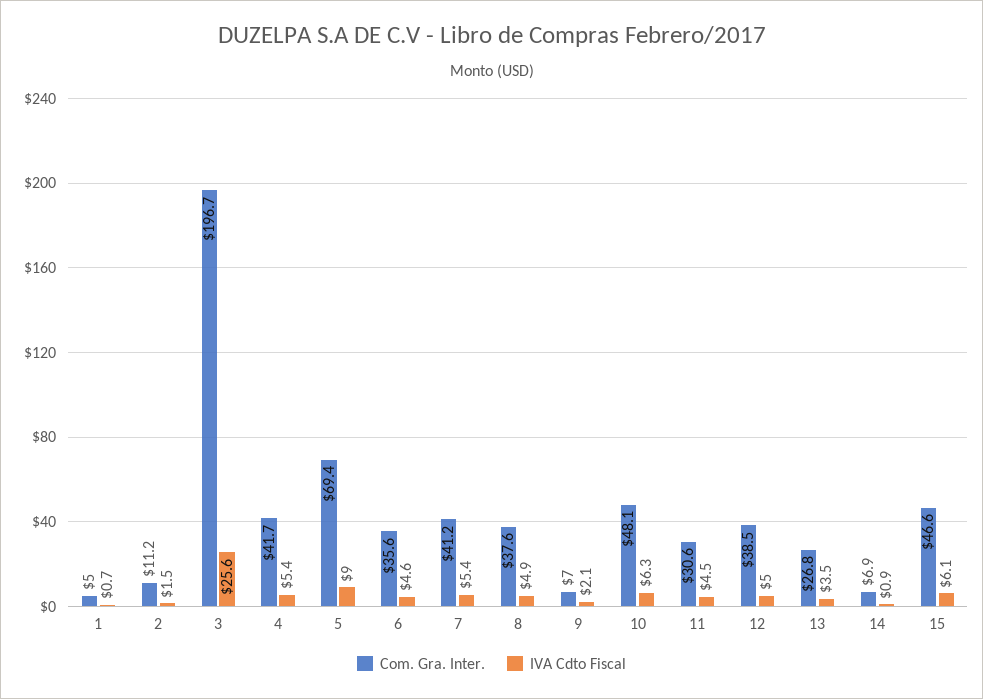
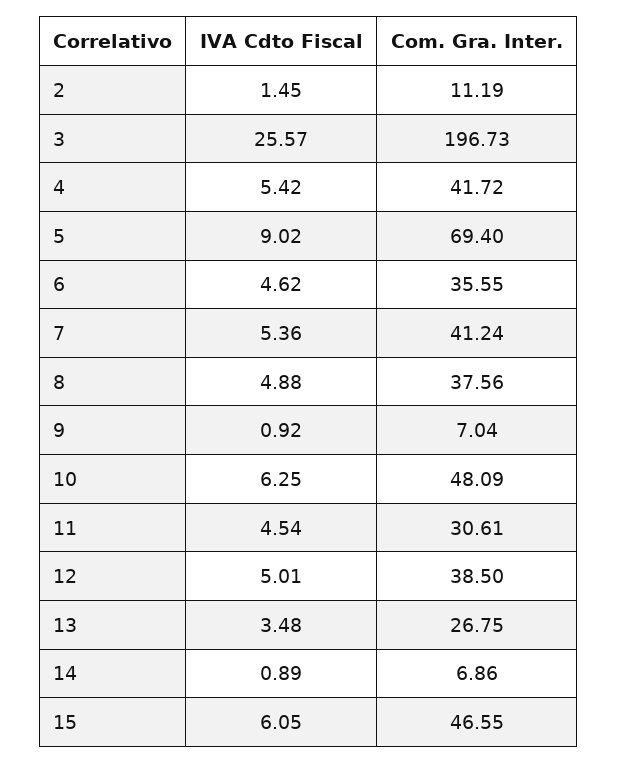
Com. Gra. Inter., 1: 5 -> none
IVA Cdto Fiscal, 1: 0.7 -> none
IVA Cdto Fiscal, 9: 2.1 -> 0.92

